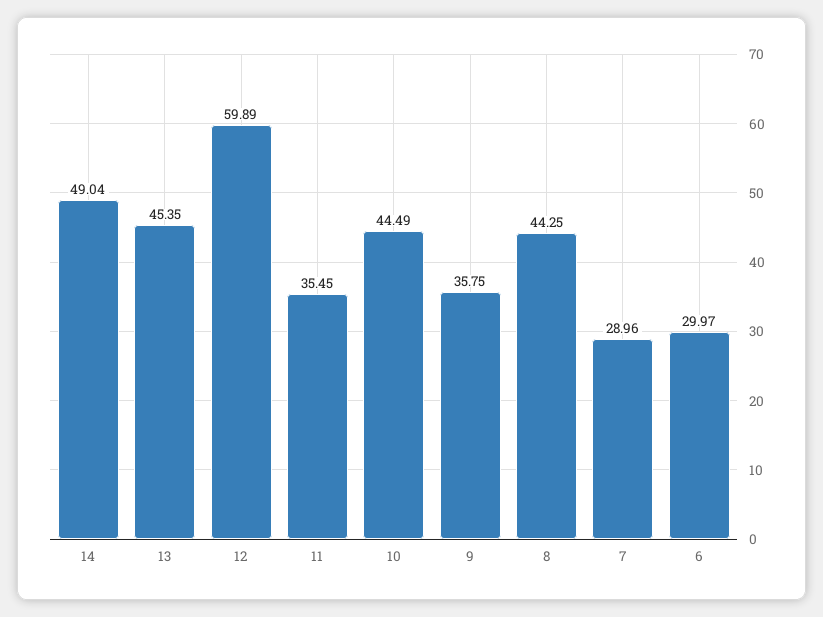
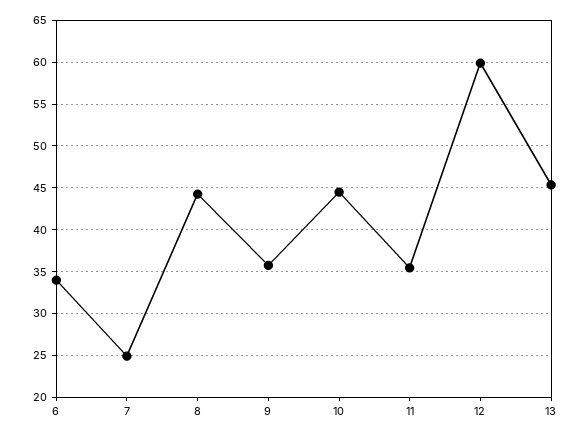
14: 49.04 -> none
7: 28.96 -> 25
6: 29.97 -> 34

